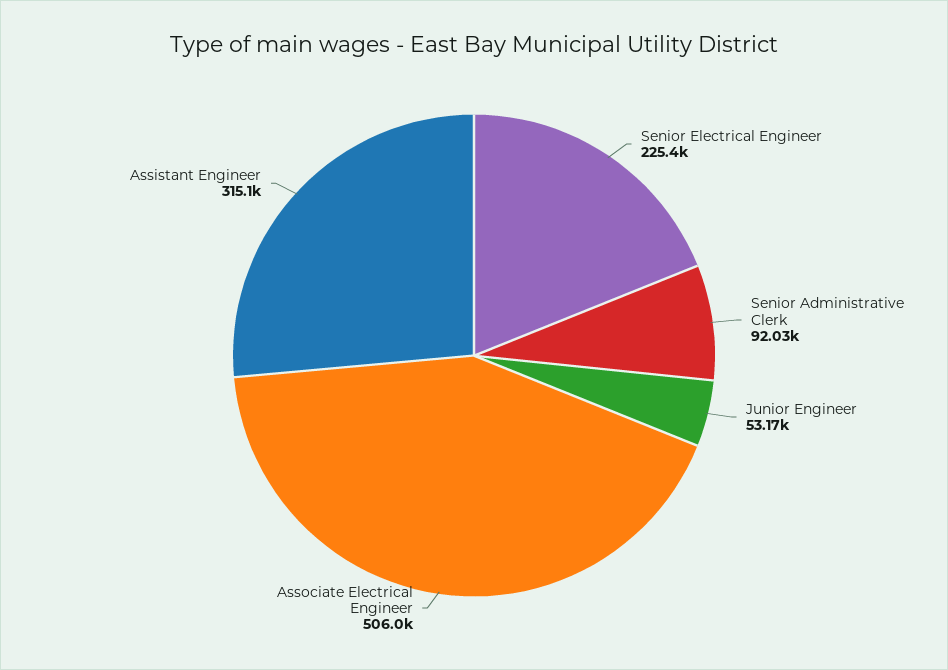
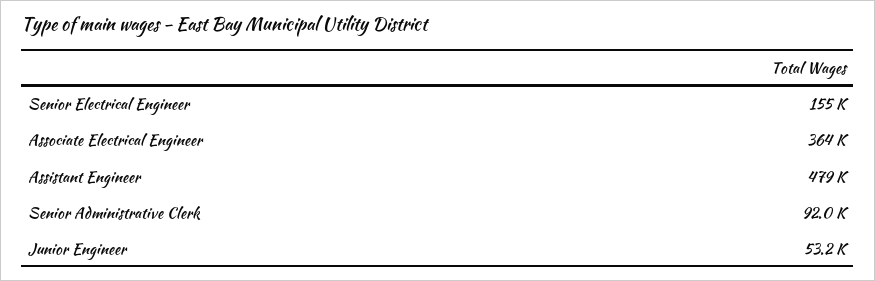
Senior Electrical Engineer: 225400 -> 155000
Associate Electrical Engineer: 506000 -> 364000
Assistant Engineer: 315100 -> 479000

